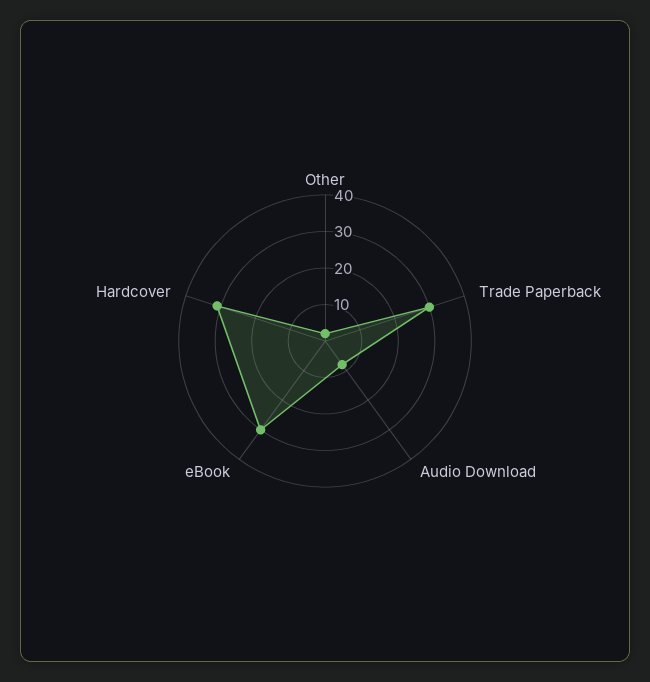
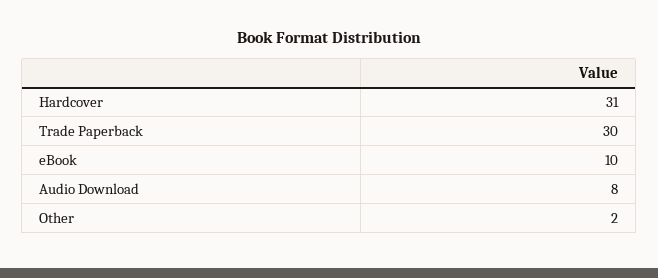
eBook: 30 -> 10

